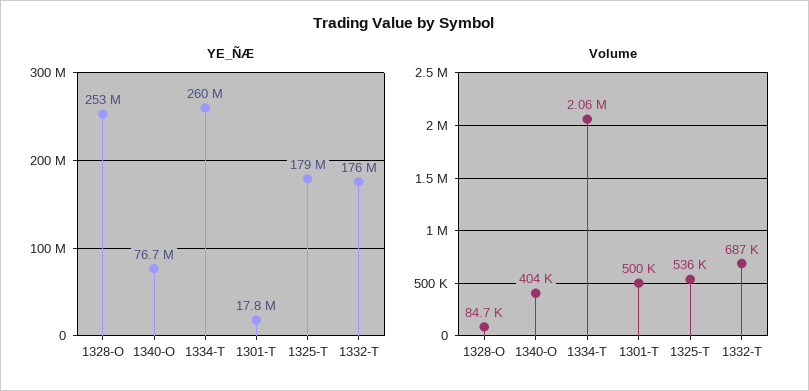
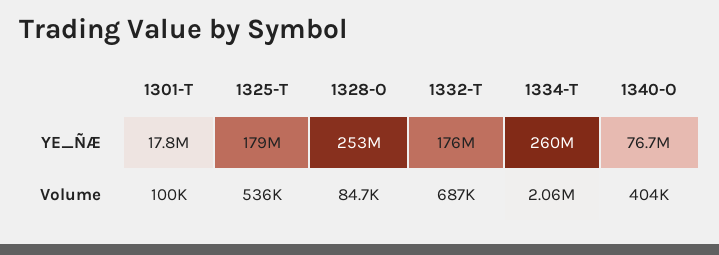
Volume, 1301-T: 500000 -> 100000

